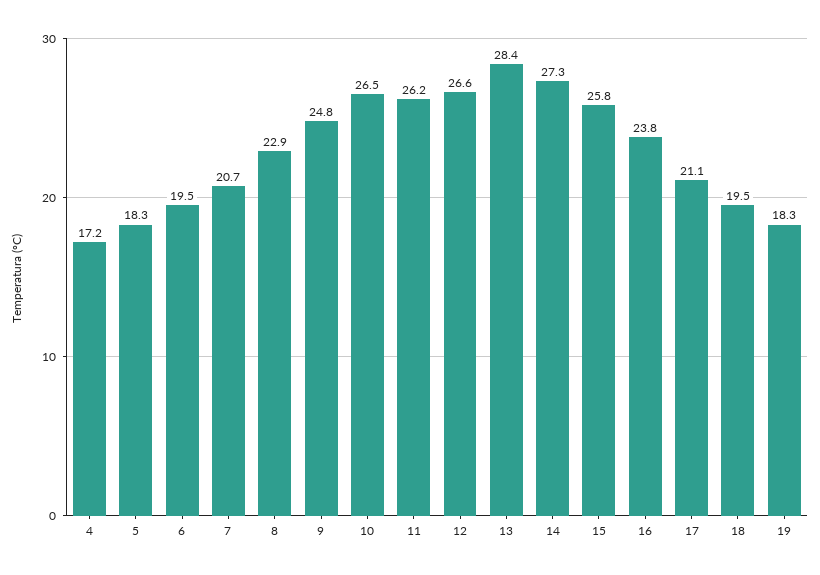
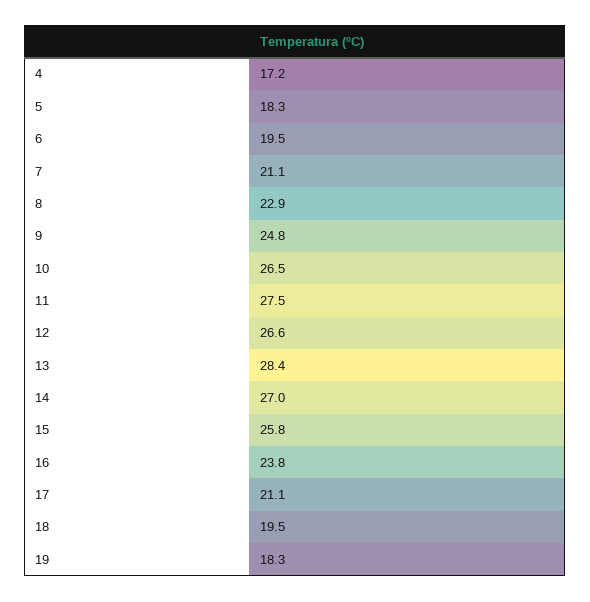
7: 20.7 -> 21.1
11: 26.2 -> 27.5
14: 27.3 -> 27

